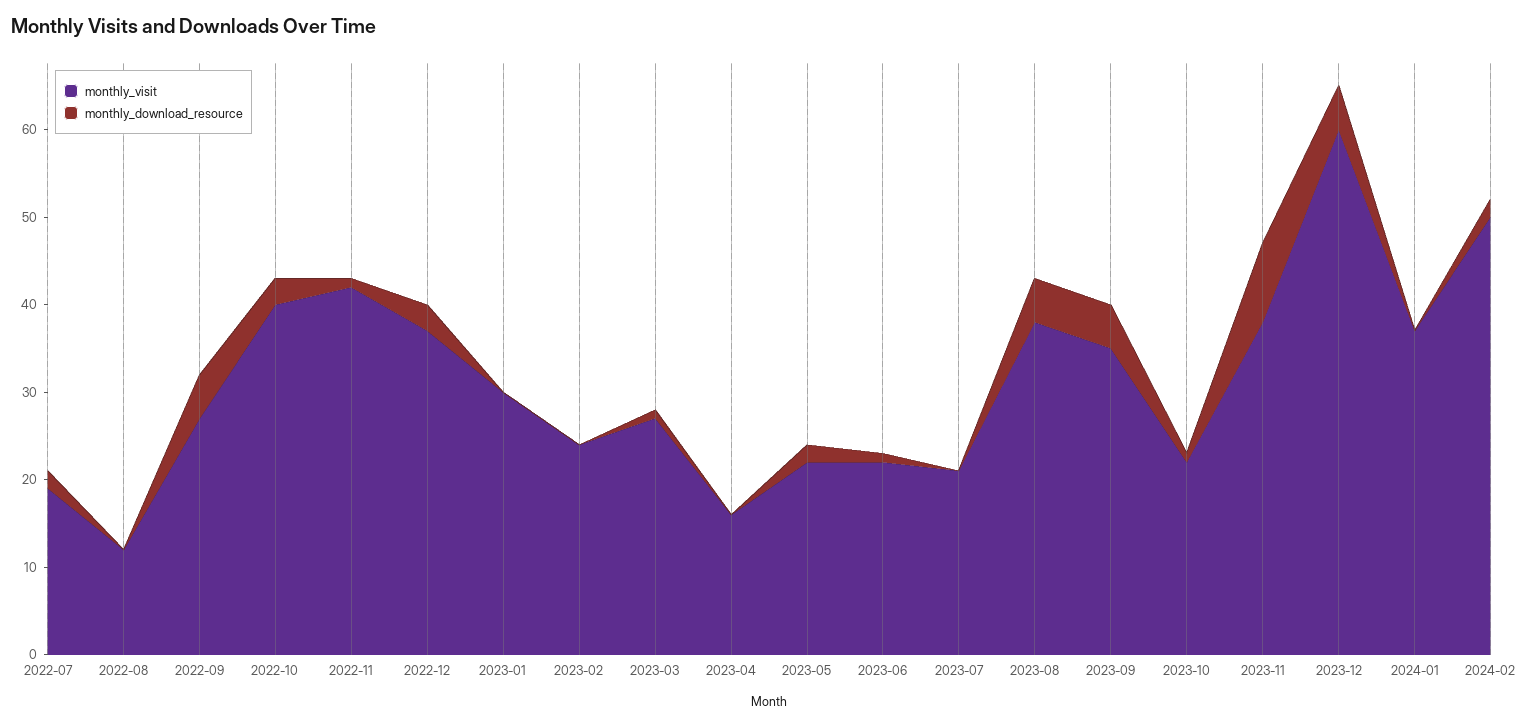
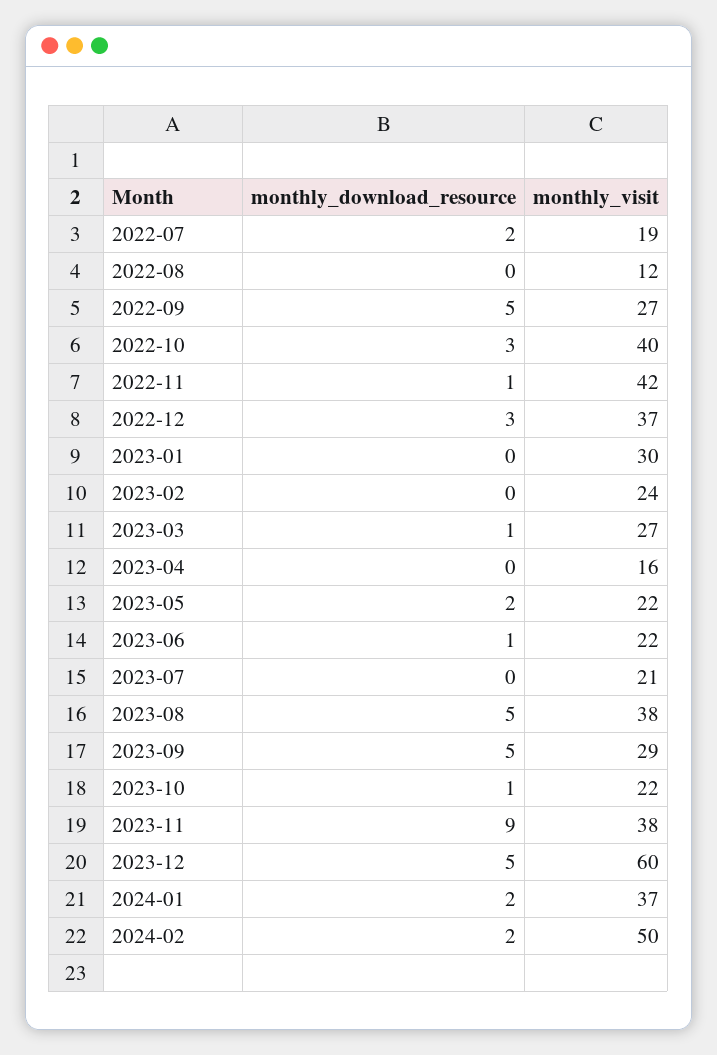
monthly_visit, 2023-09: 35 -> 29
monthly_download_resource, 2024-01: 0 -> 2

